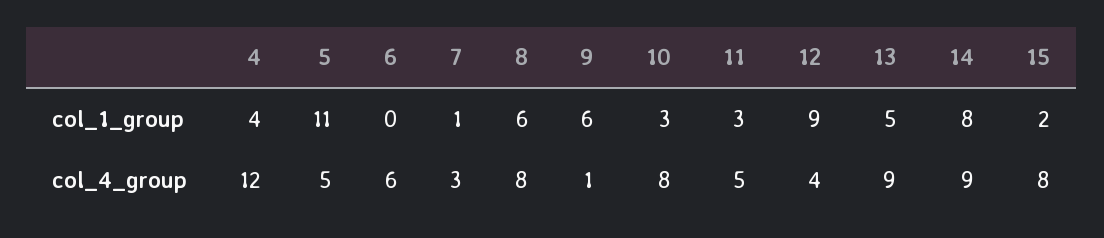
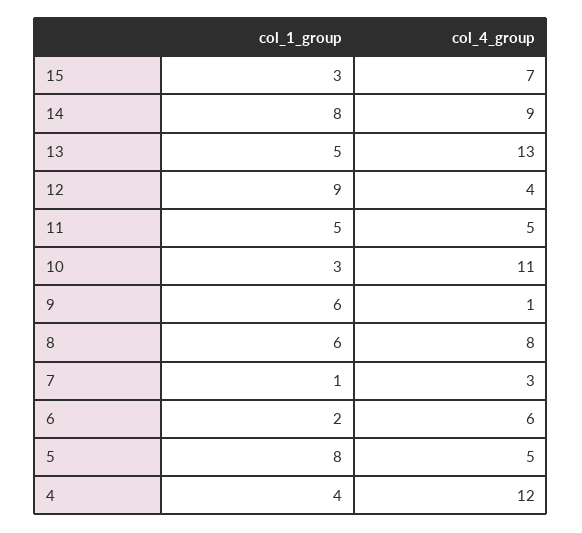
5, col_1_group: 11 -> 8
6, col_1_group: 0 -> 2
11, col_1_group: 3 -> 5
15, col_1_group: 2 -> 3
10, col_4_group: 8 -> 11
13, col_4_group: 9 -> 13
15, col_4_group: 8 -> 7

